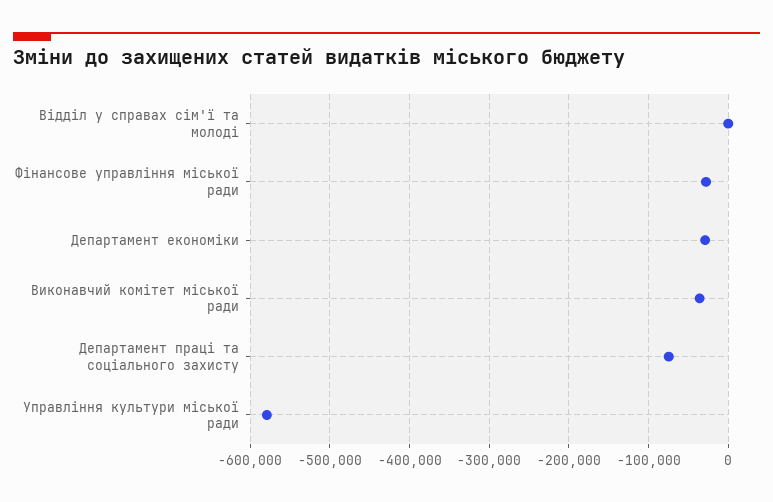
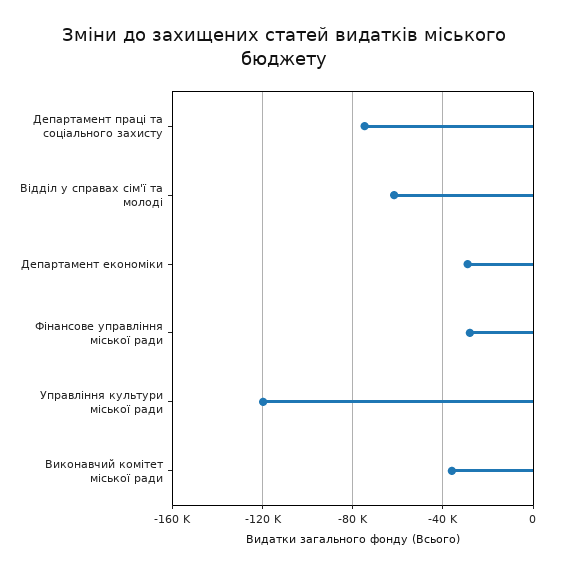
Відділ у справах сім'ї та молоді: 0 -> -60000
Управління культури міської ради: -580000 -> -120000

